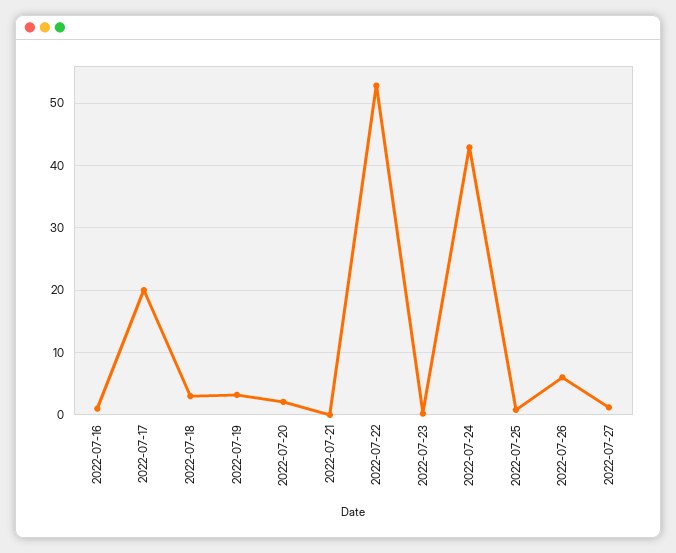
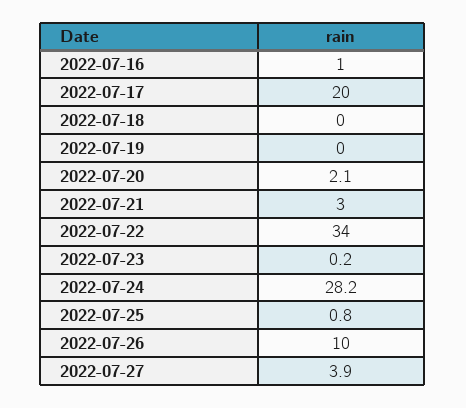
2022-07-18: 3 -> 0
2022-07-19: 3 -> 0
2022-07-21: 0 -> 3
2022-07-22: 53 -> 34
2022-07-24: 43 -> 28.2
2022-07-26: 6 -> 10
2022-07-27: 1 -> 3.9

